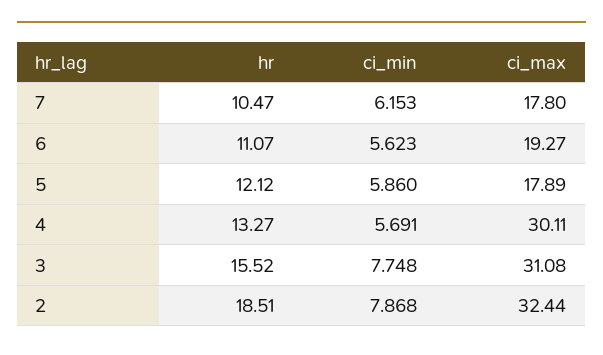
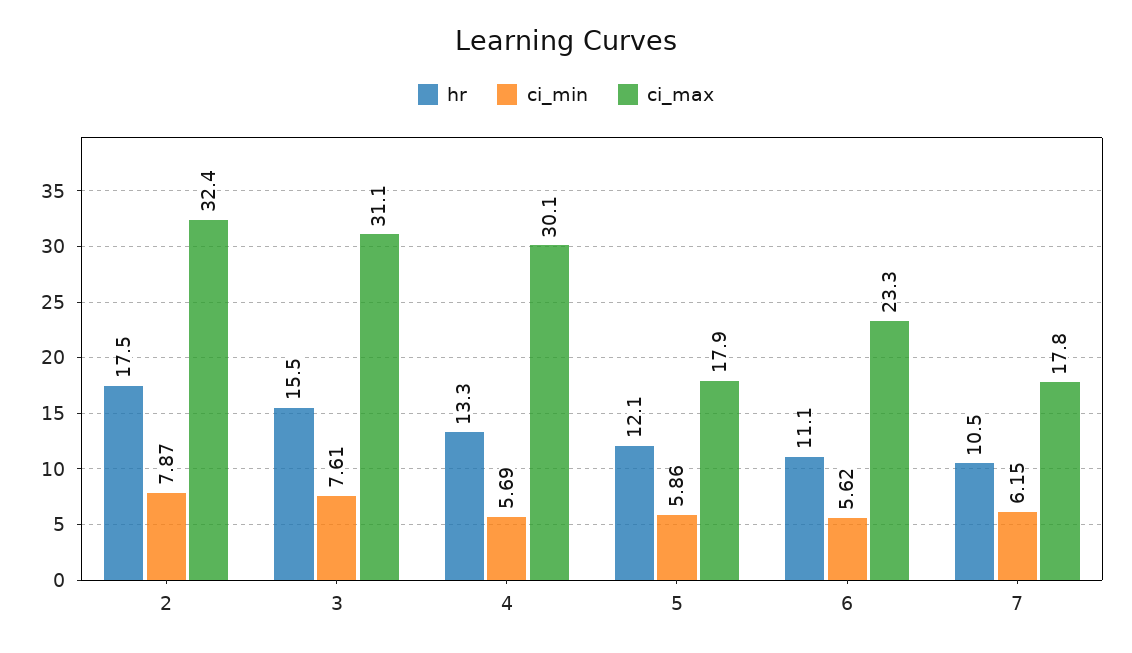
ci_max, 6: 19.27 -> 23.3
ci_min, 3: 7.748 -> 7.61
hr, 2: 18.51 -> 17.5

